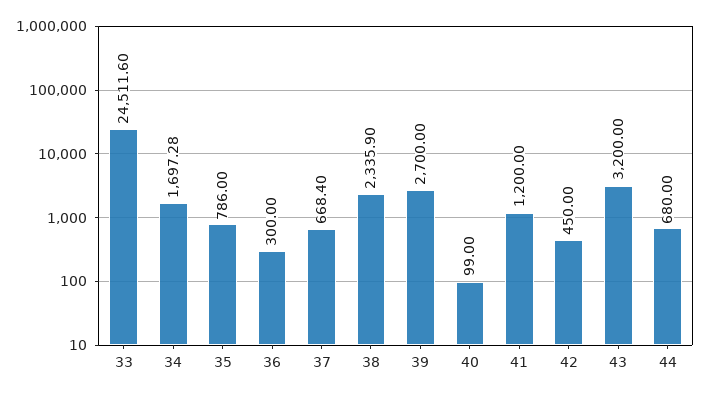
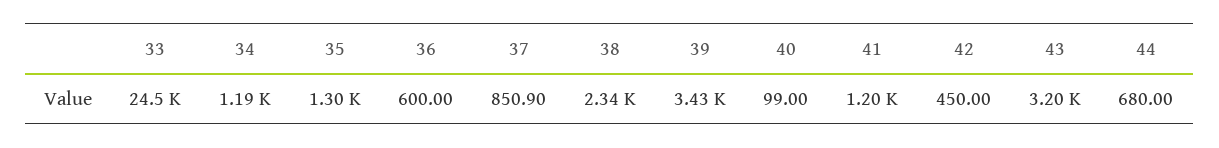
34: 1697.28 -> 1190
35: 786 -> 1300
36: 300 -> 600
37: 668.4 -> 850.9
39: 2700 -> 3430

